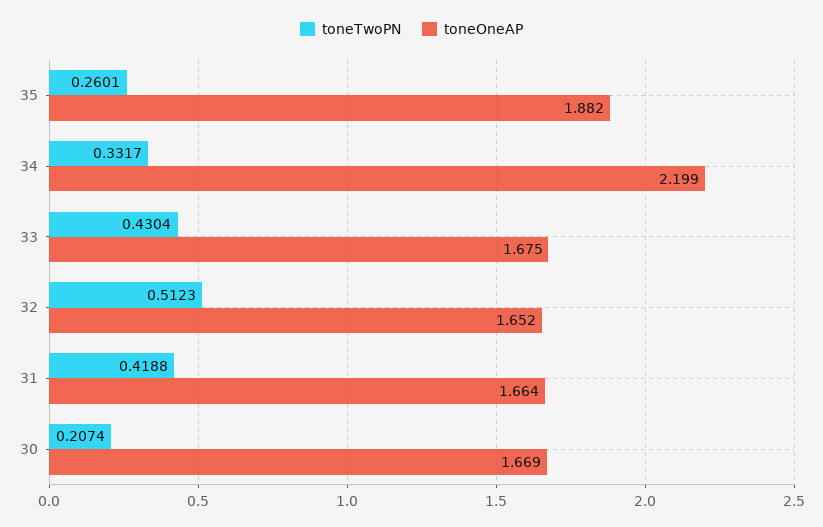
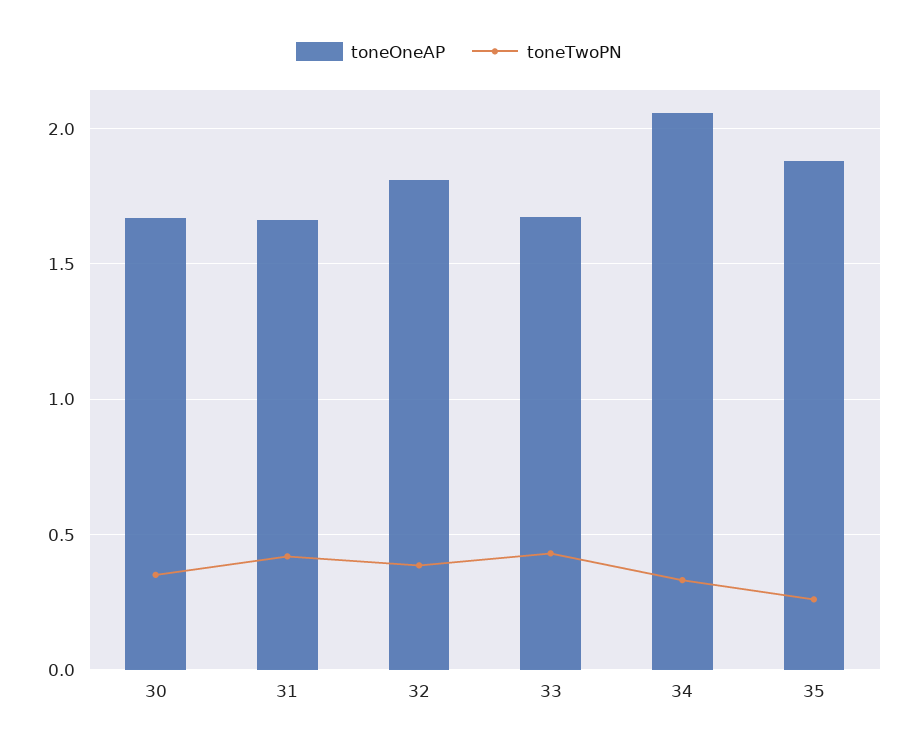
toneOneAP, 34: 2.199 -> 2.05
toneTwoPN, 32: 0.5123 -> 0.4
toneOneAP, 32: 1.652 -> 1.8
toneTwoPN, 30: 0.2074 -> 0.35

